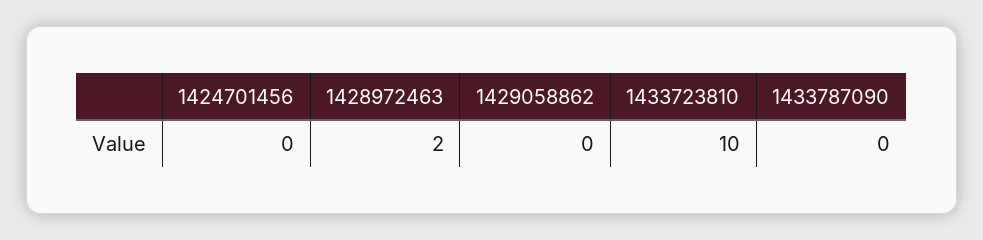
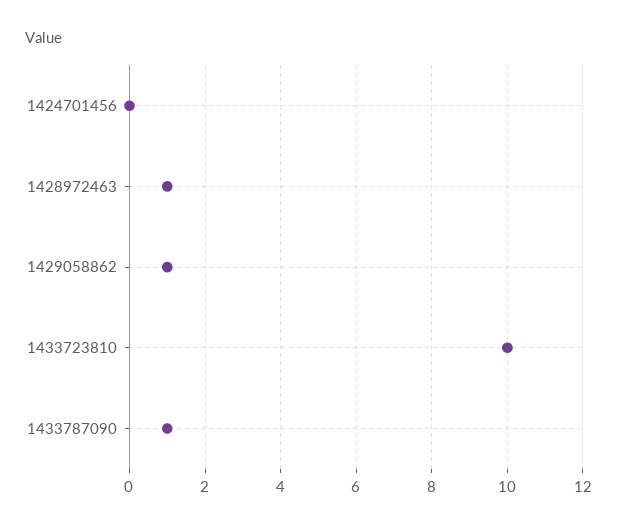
1428972463: 2 -> 1
1429058862: 0 -> 1
1433787090: 0 -> 1

